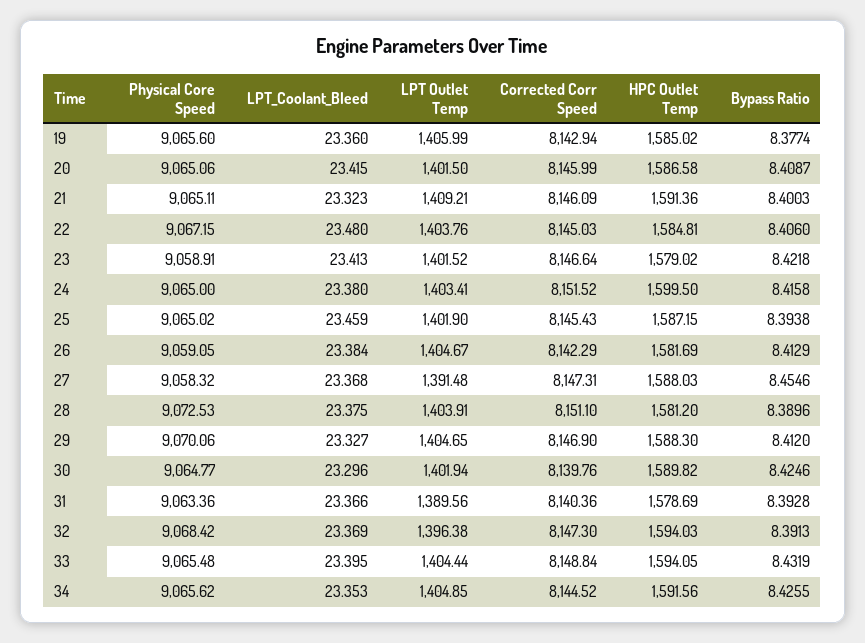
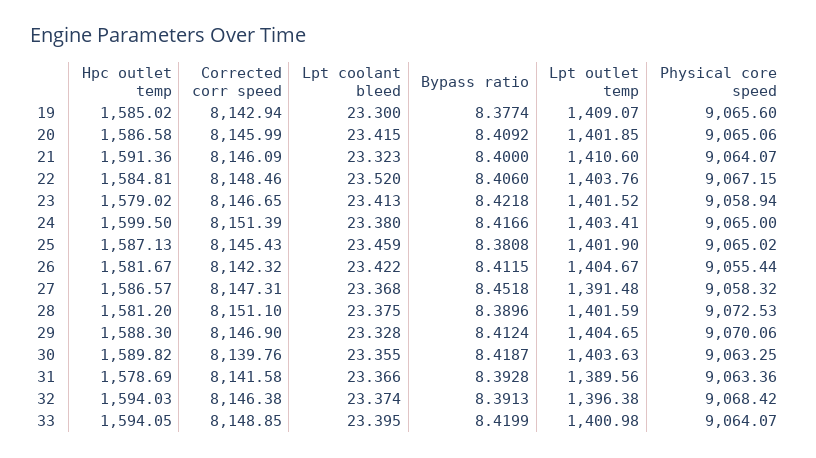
LPT_Coolant_Bleed, 19: 23.36 -> 23.3
LPT Outlet Temp, 19: 1405.99 -> 1409.07
LPT Outlet Temp, 20: 1401.5 -> 1401.85
Bypass Ratio, 20: 8.4087 -> 8.4092
Physical Core Speed, 21: 9065.11 -> 9064.07
LPT Outlet Temp, 21: 1409.21 -> 1410.6
Bypass Ratio, 21: 8.4003 -> 8.4
LPT_Coolant_Bleed, 22: 23.48 -> 23.52
Corrected Corr Speed, 22: 8145.03 -> 8148.46
Physical Core Speed, 23: 9058.91 -> 9058.94
Corrected Corr Speed, 23: 8146.64 -> 8146.65
Corrected Corr Speed, 24: 8151.52 -> 8151.39
Bypass Ratio, 24: 8.4158 -> 8.4166
HPC Outlet Temp, 25: 1587.15 -> 1587.13
Bypass Ratio, 25: 8.3938 -> 8.3808
Physical Core Speed, 26: 9059.05 -> 9055.44
LPT_Coolant_Bleed, 26: 23.384 -> 23.422
Corrected Corr Speed, 26: 8142.29 -> 8142.32
HPC Outlet Temp, 26: 1581.69 -> 1581.67
Bypass Ratio, 26: 8.4129 -> 8.4115
HPC Outlet Temp, 27: 1588.03 -> 1586.57
Bypass Ratio, 27: 8.4546 -> 8.4518
LPT Outlet Temp, 28: 1403.91 -> 1401.59
LPT_Coolant_Bleed, 29: 23.327 -> 23.328
Bypass Ratio, 29: 8.412 -> 8.4124
Physical Core Speed, 30: 9064.77 -> 9063.25
LPT_Coolant_Bleed, 30: 23.296 -> 23.355
LPT Outlet Temp, 30: 1401.94 -> 1403.63
Bypass Ratio, 30: 8.4246 -> 8.4187
Corrected Corr Speed, 31: 8140.36 -> 8141.58
LPT_Coolant_Bleed, 32: 23.369 -> 23.374
Corrected Corr Speed, 32: 8147.3 -> 8146.38
Physical Core Speed, 33: 9065.48 -> 9064.07
LPT Outlet Temp, 33: 1404.44 -> 1400.98
Corrected Corr Speed, 33: 8148.84 -> 8148.85
Bypass Ratio, 33: 8.4319 -> 8.4199
Physical Core Speed, 34: 9065.62 -> none
LPT_Coolant_Bleed, 34: 23.353 -> none
LPT Outlet Temp, 34: 1404.85 -> none
Corrected Corr Speed, 34: 8144.52 -> none
HPC Outlet Temp, 34: 1591.56 -> none
Bypass Ratio, 34: 8.4255 -> none

